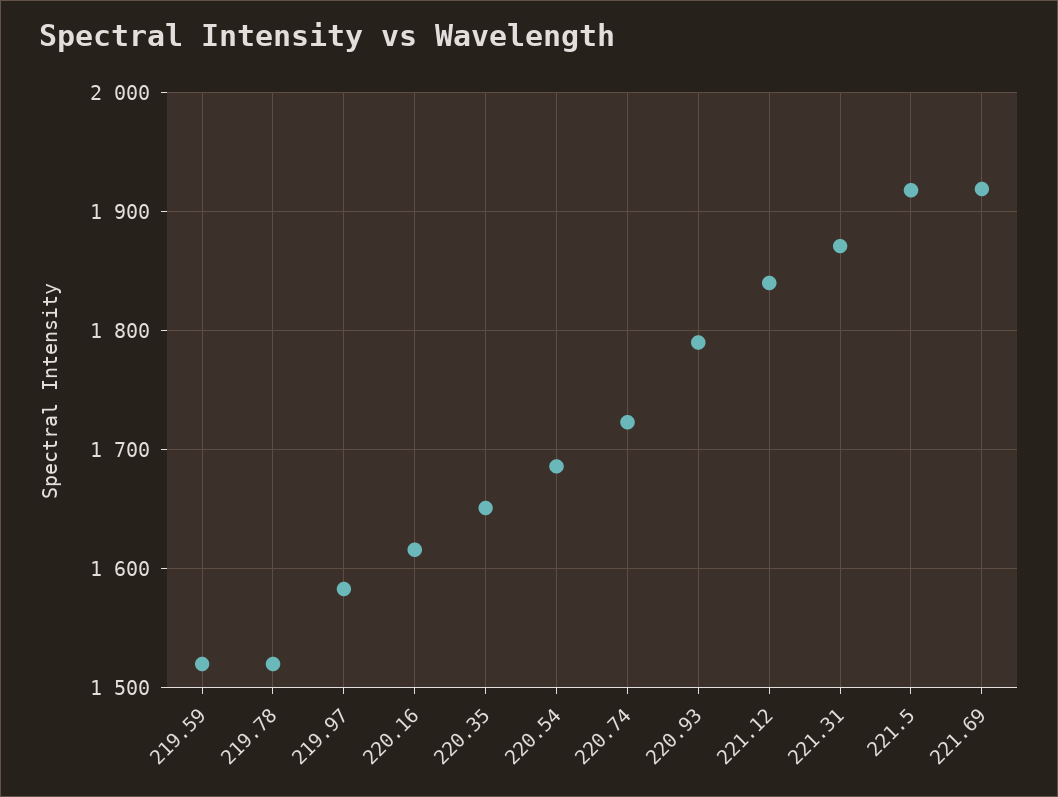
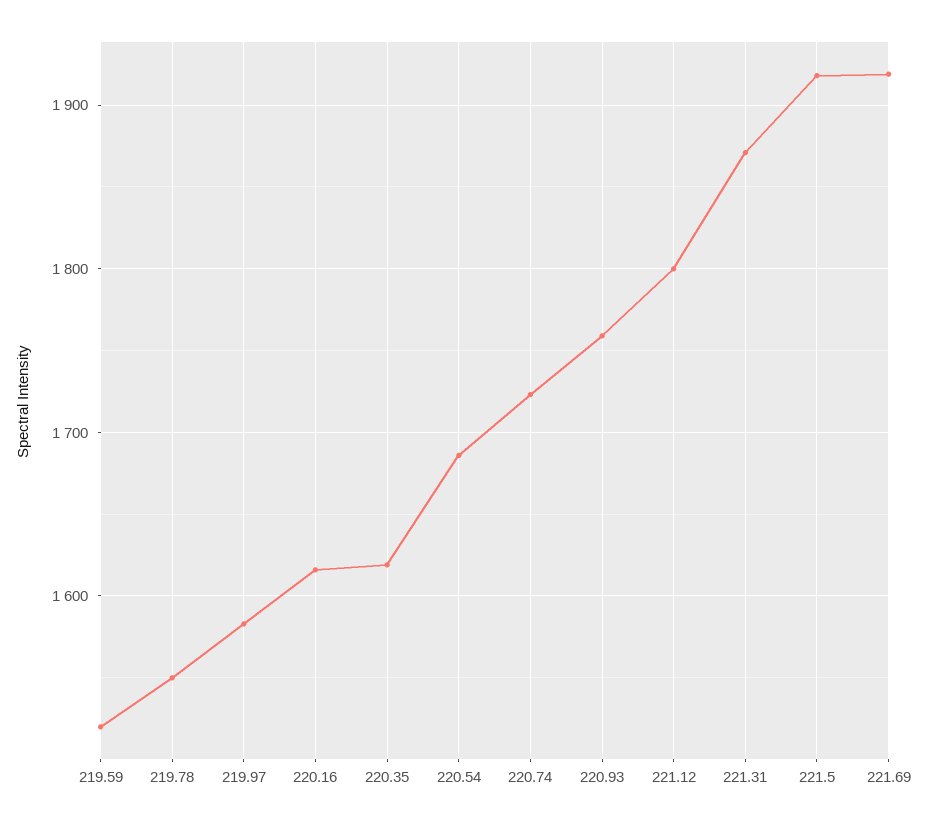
219.78: 1520 -> 1550
220.35: 1650 -> 1620
220.93: 1790 -> 1760
221.12: 1840 -> 1800

